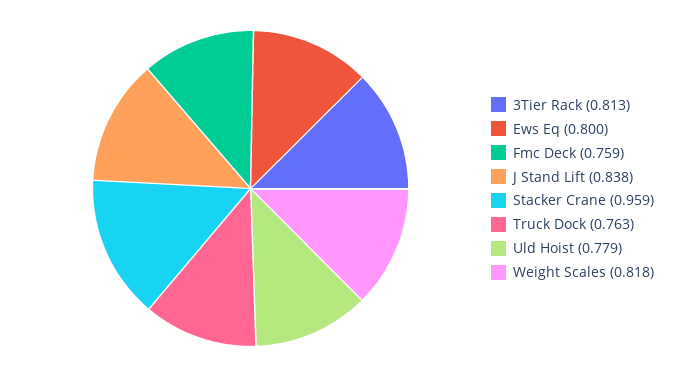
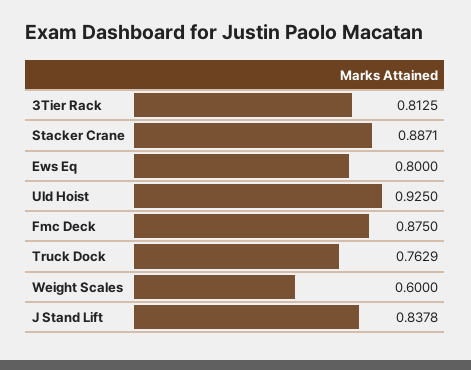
Fmc Deck: 0.759 -> 0.875
Stacker Crane: 0.959 -> 0.8871
Uld Hoist: 0.779 -> 0.925
Weight Scales: 0.818 -> 0.6

